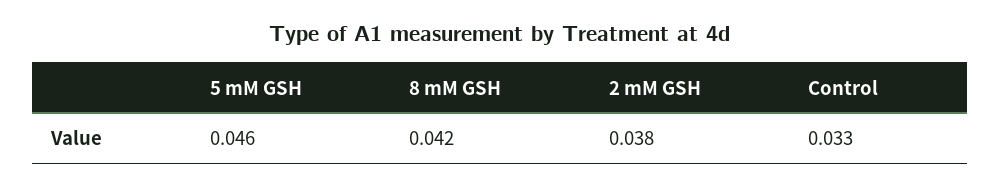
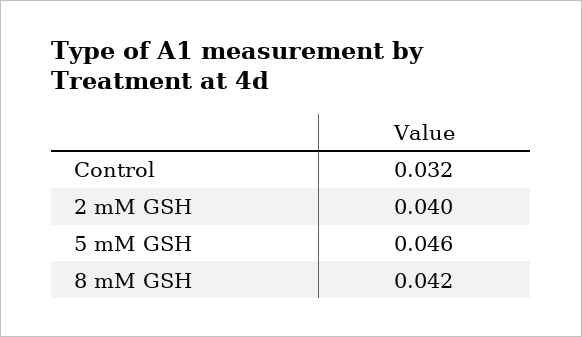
2 mM GSH: 0.038 -> 0.04
Control: 0.033 -> 0.032

